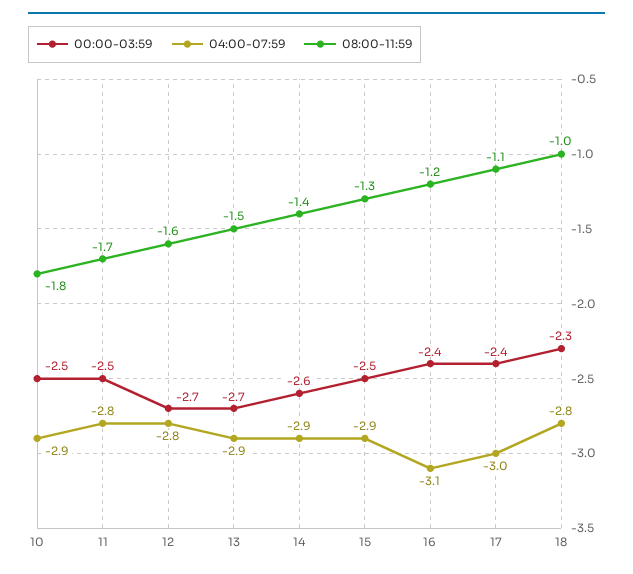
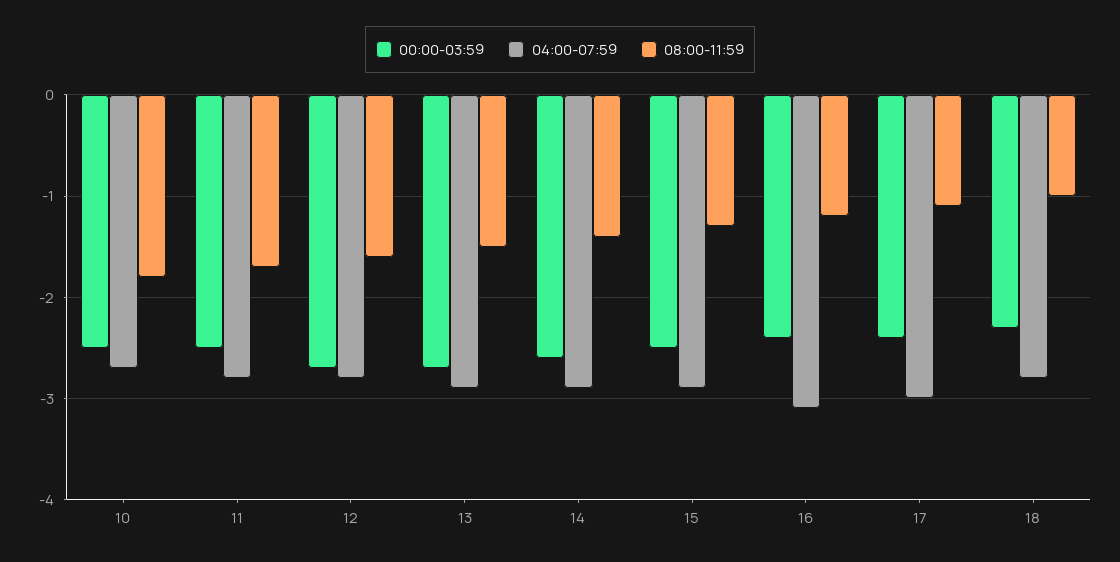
04:00-07:59, 10: -2.9 -> -2.7

